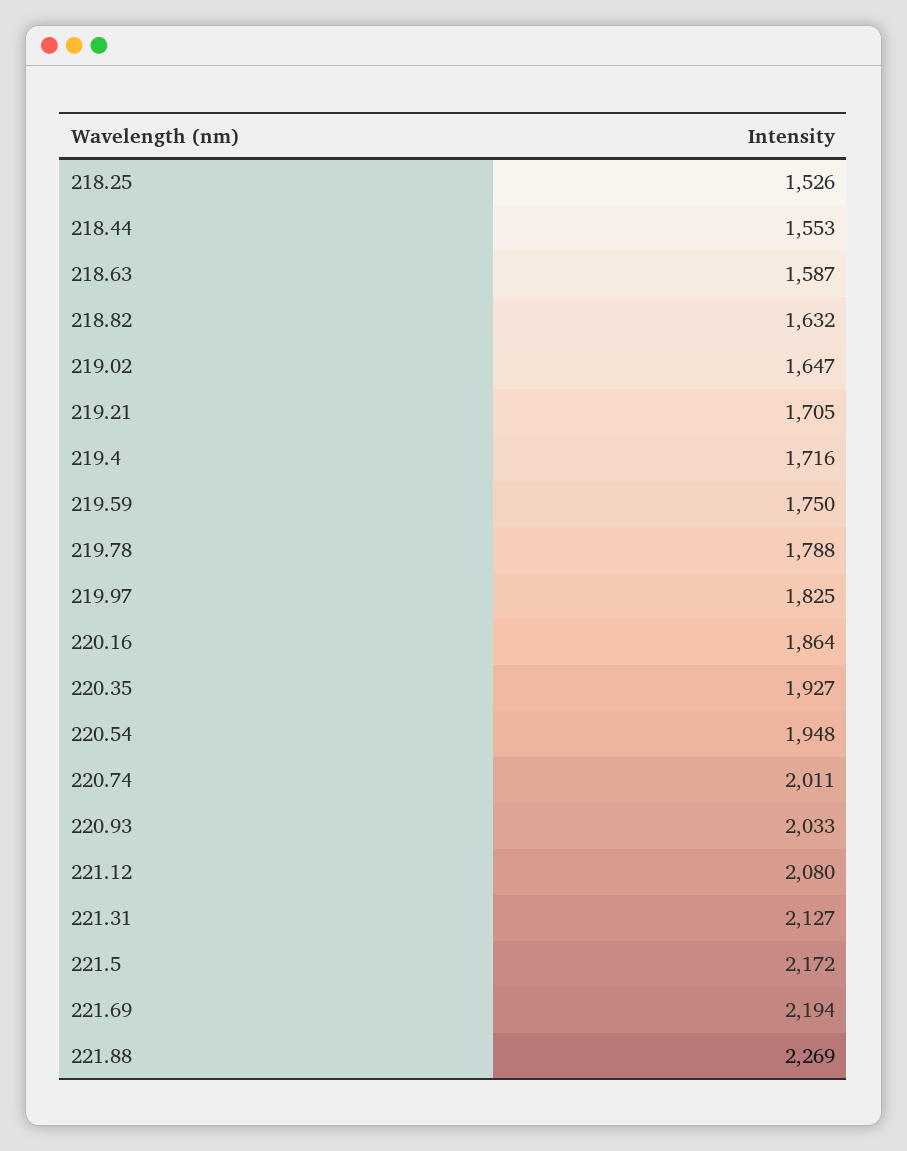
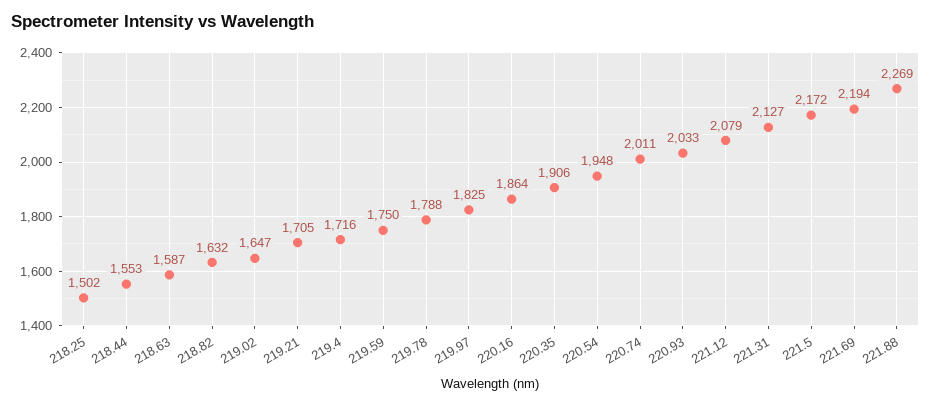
218.25: 1526 -> 1502
220.35: 1927 -> 1906
221.12: 2080 -> 2079

